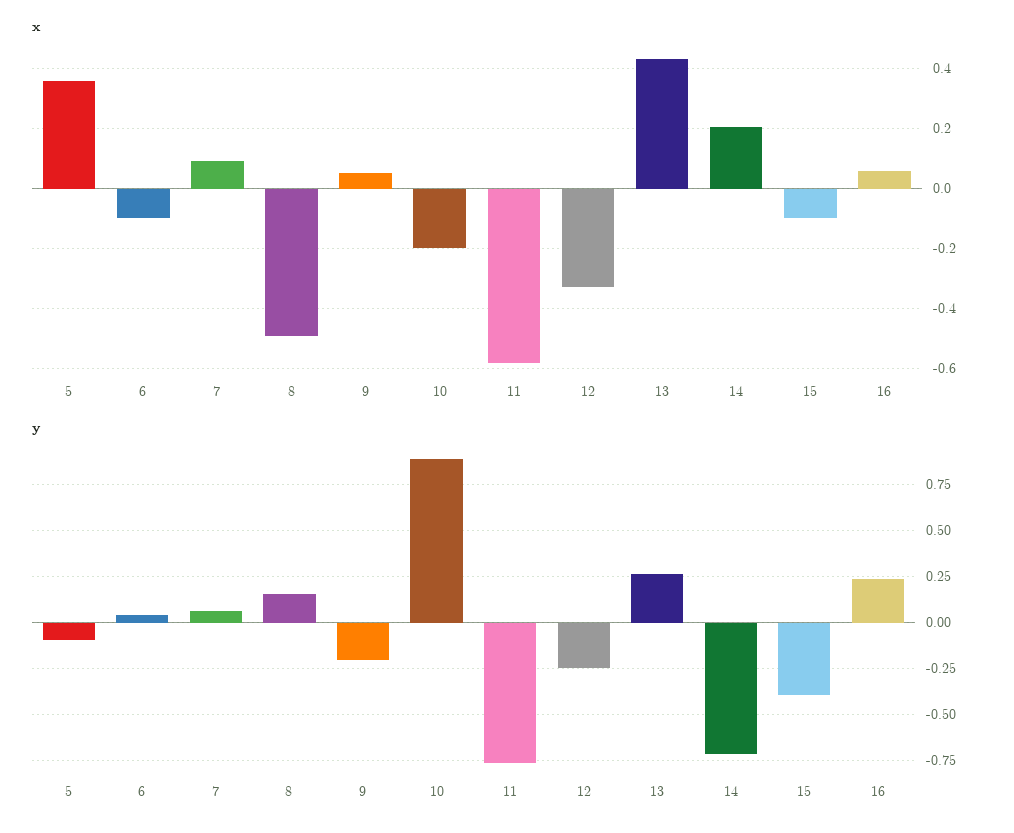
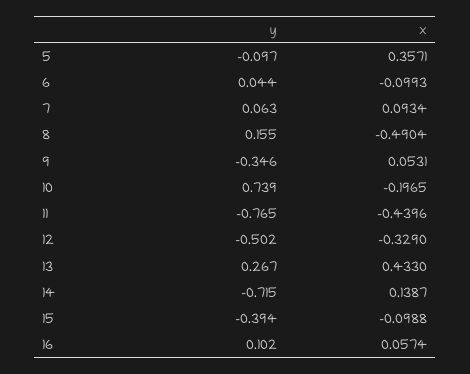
x, 11: -0.58 -> -0.4396
x, 14: 0.2 -> 0.1387
y, 9: -0.2 -> -0.346
y, 10: 0.9 -> 0.739
y, 12: -0.25 -> -0.502
y, 16: 0.25 -> 0.102

